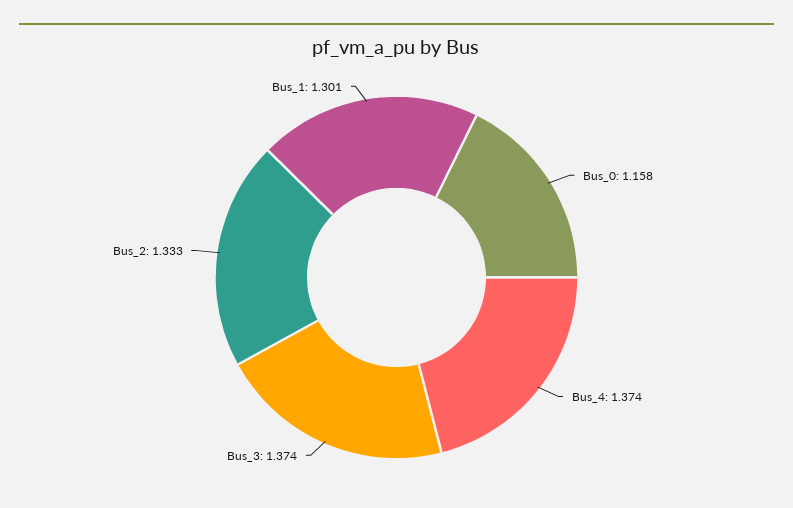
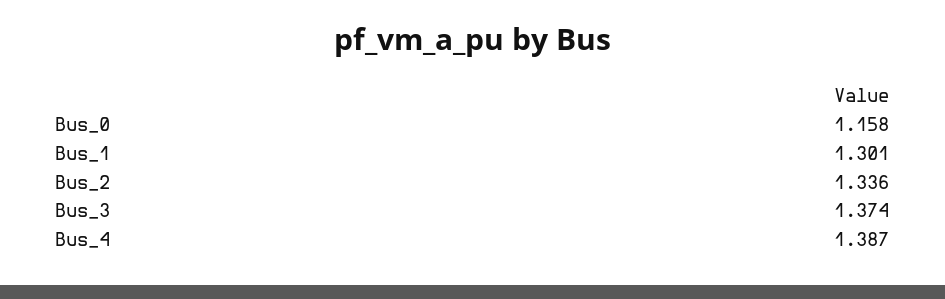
Bus_4: 1.374 -> 1.387
Bus_2: 1.333 -> 1.336

